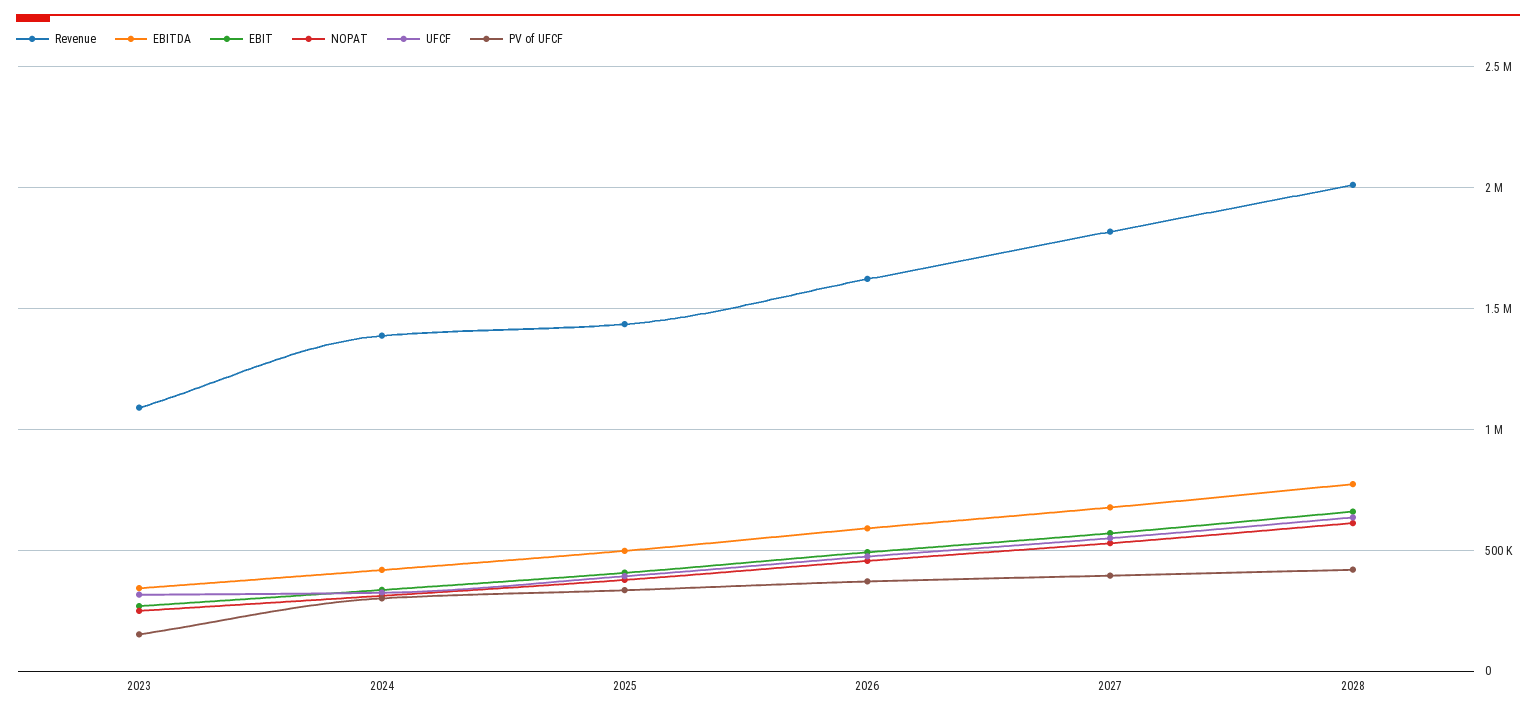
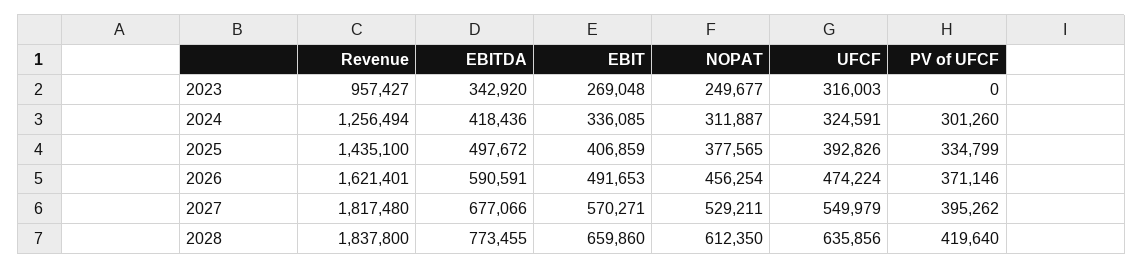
Revenue, 2023: 1100000 -> 957427
PV of UFCF, 2023: 150000 -> 0
Revenue, 2024: 1400000 -> 1256494
Revenue, 2028: 2000000 -> 1837800

